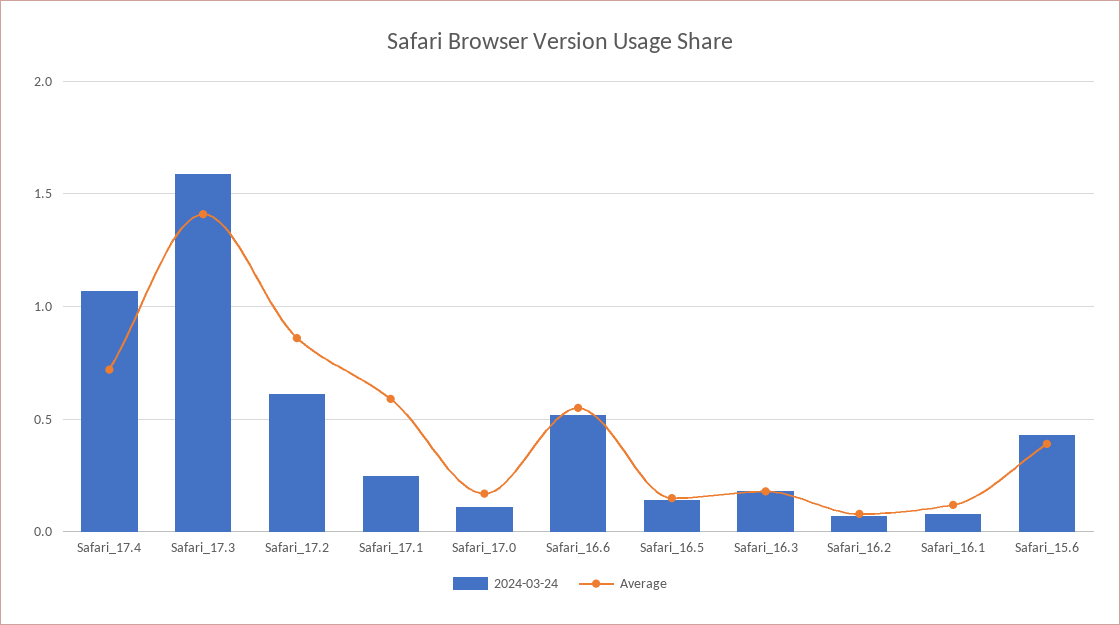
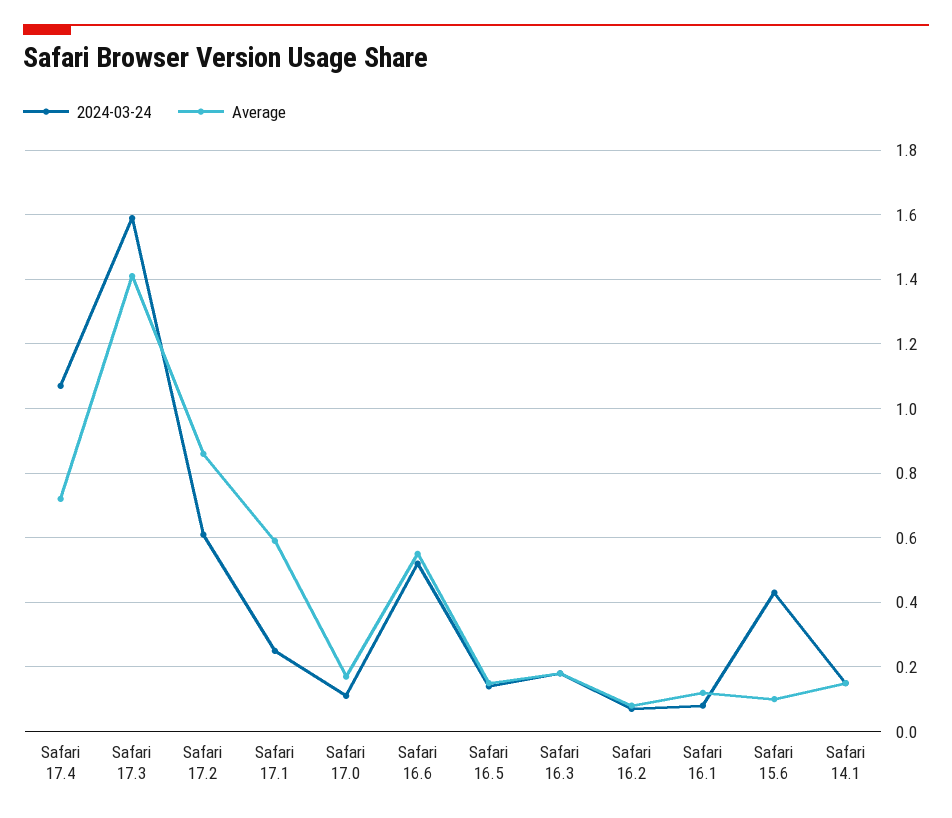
Average, Safari_15.6: 0.4 -> 0.1
2024-03-24, Safari 14.1: none -> 0.15
Average, Safari 14.1: none -> 0.15

